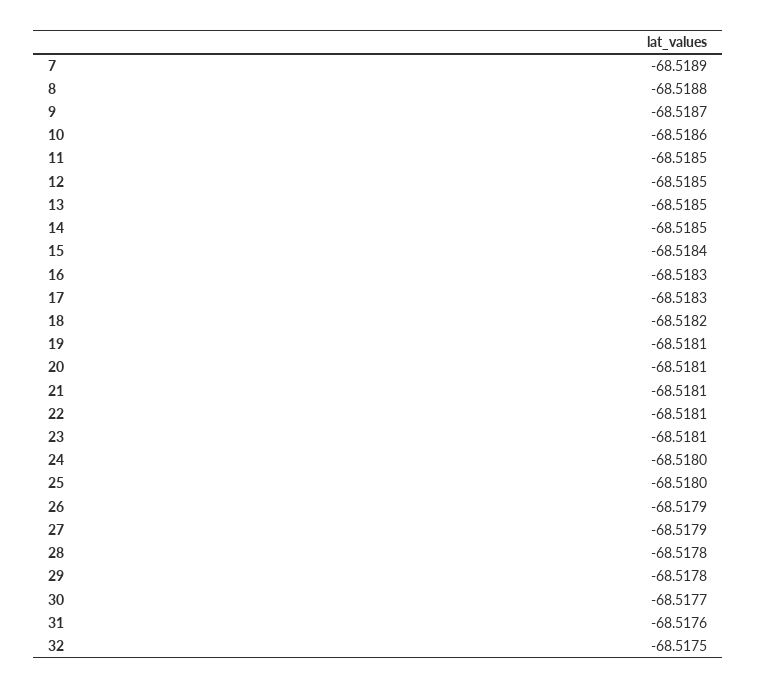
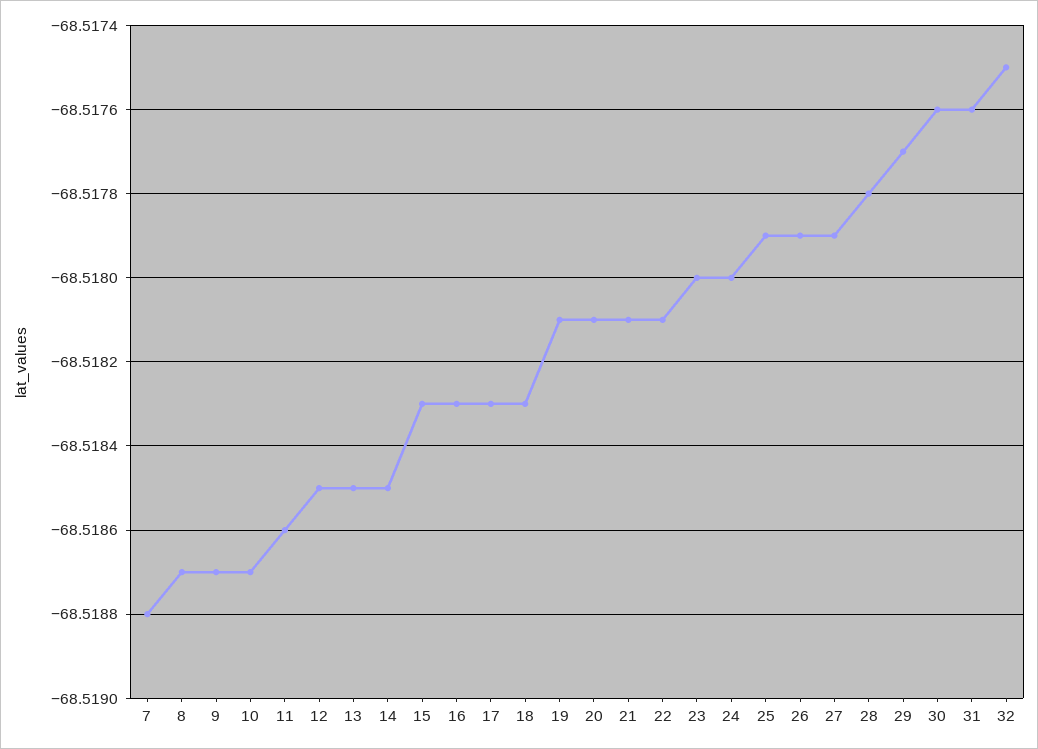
7: -68.5189 -> -68.5188
8: -68.5188 -> -68.5187
10: -68.5186 -> -68.5187
11: -68.5185 -> -68.5186
15: -68.5184 -> -68.5183
18: -68.5182 -> -68.5183
23: -68.5181 -> -68.518
25: -68.518 -> -68.5179
29: -68.5178 -> -68.5177
30: -68.5177 -> -68.5176

